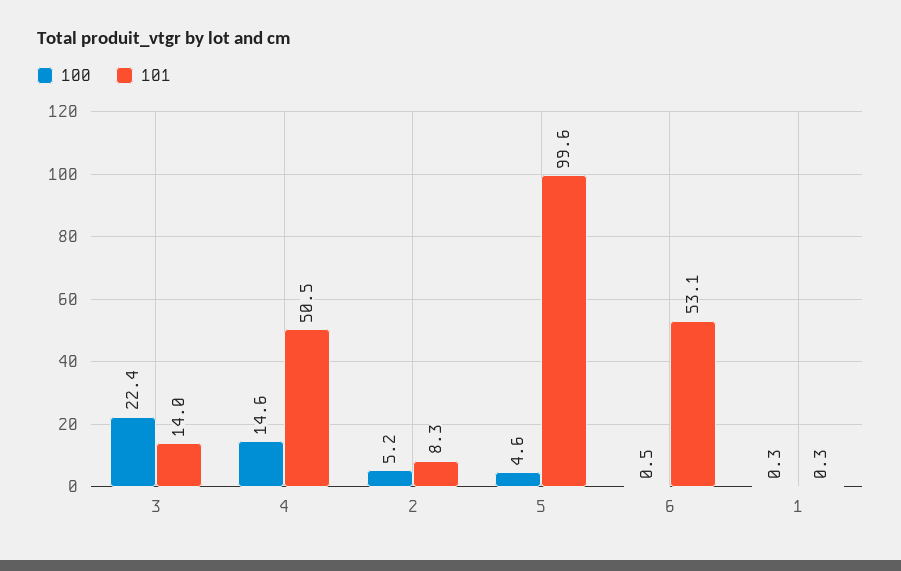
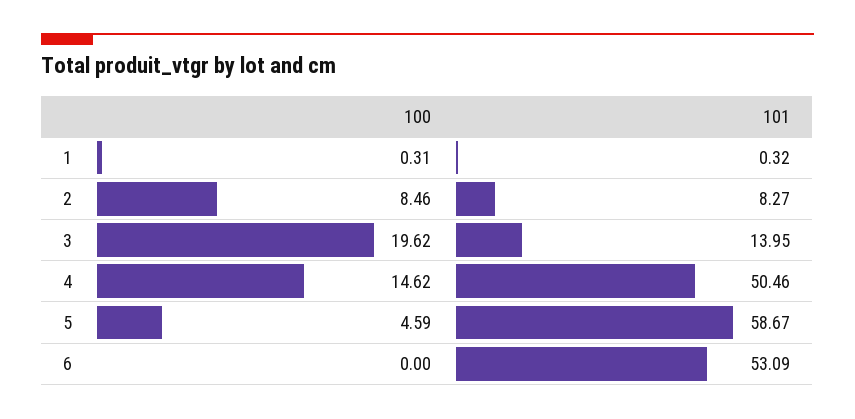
100, 3: 22.4 -> 19.62
100, 2: 5.2 -> 8.46
101, 5: 99.6 -> 58.67
100, 6: 0.5 -> 0

